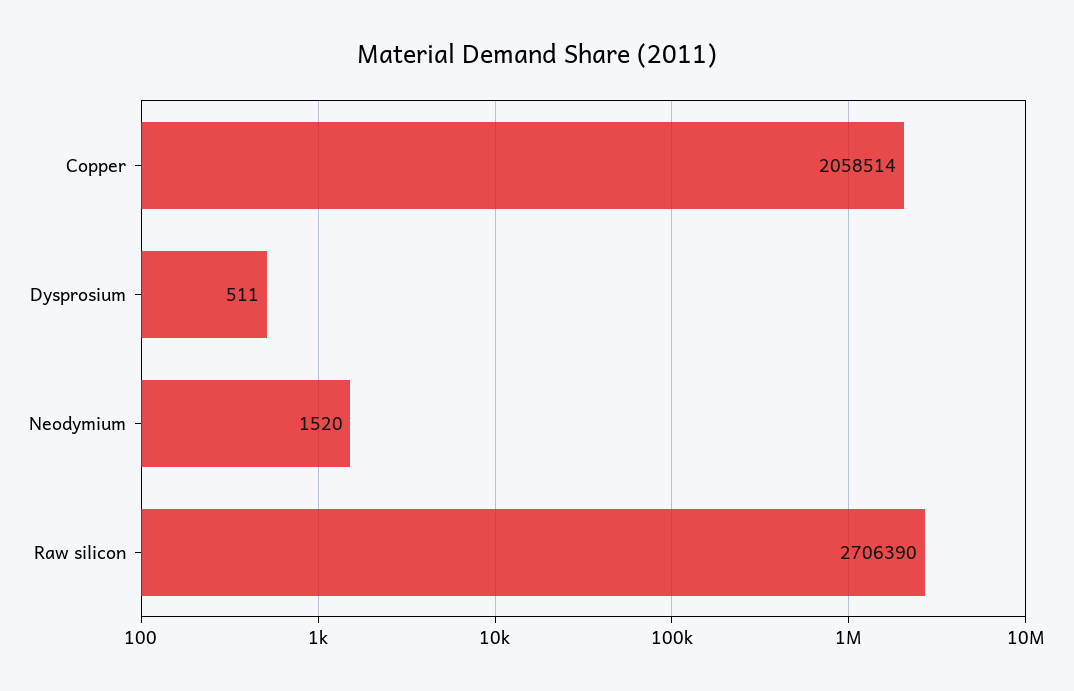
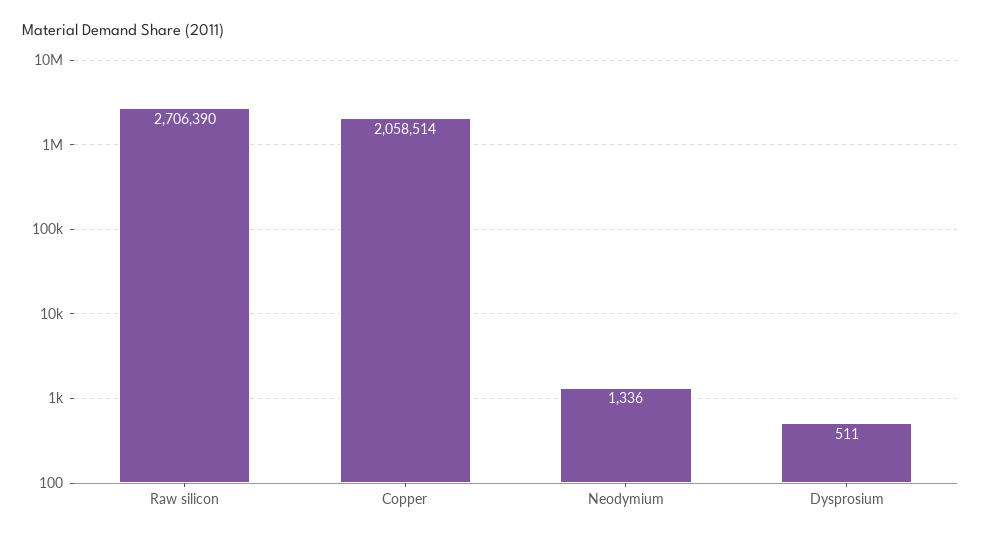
Neodymium: 1520 -> 1336

